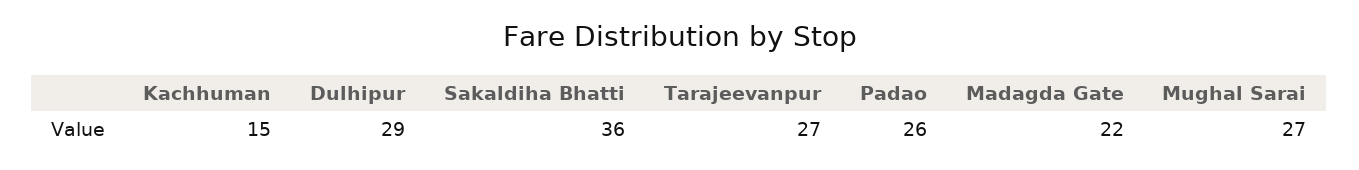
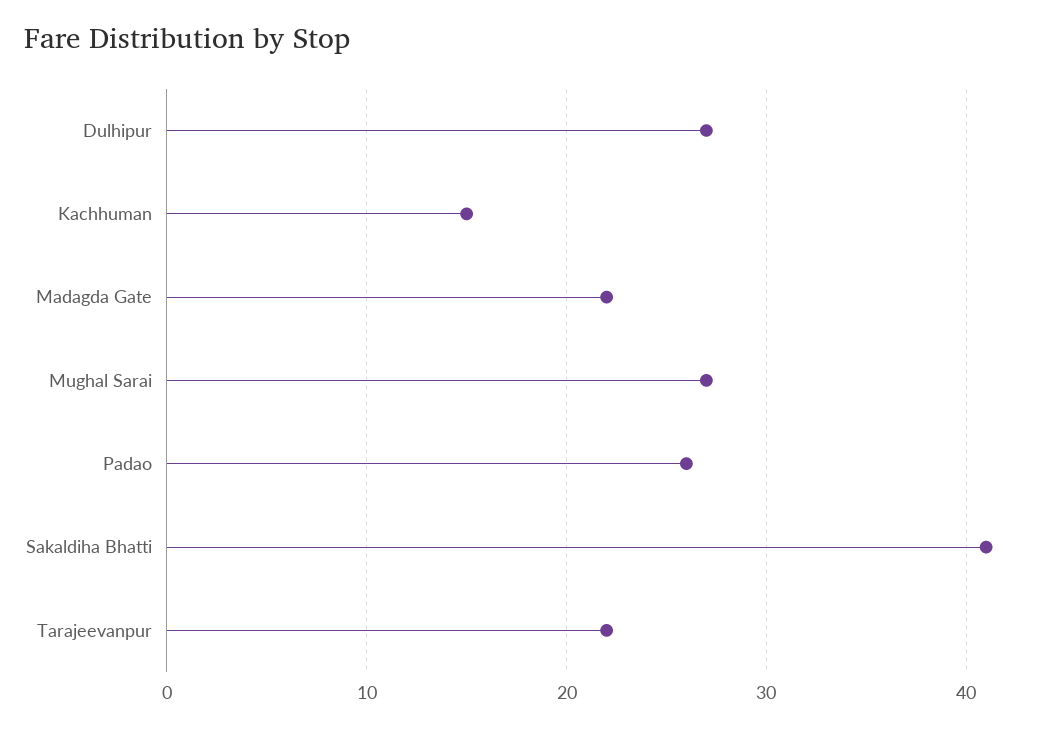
Dulhipur: 29 -> 27
Sakaldiha Bhatti: 36 -> 41
Tarajeevanpur: 27 -> 22

